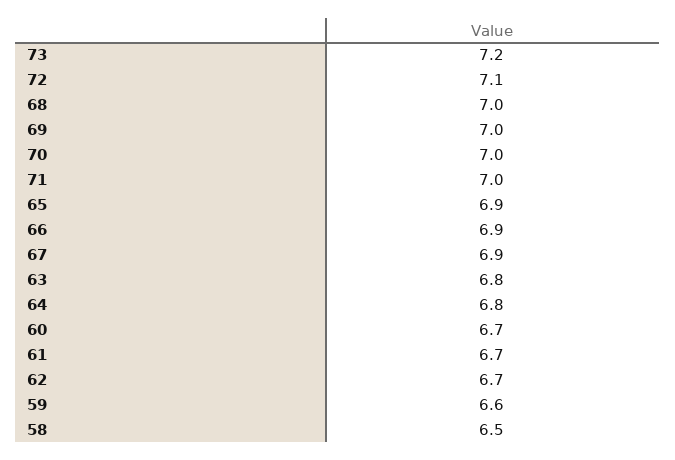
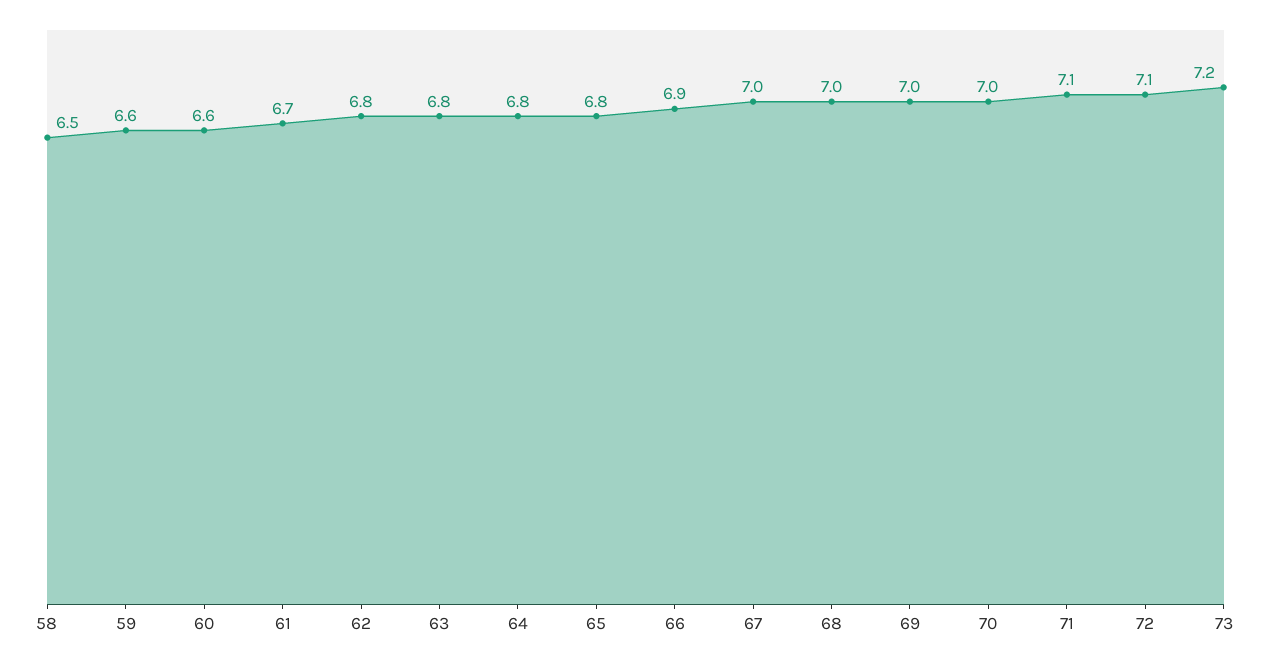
71: 7 -> 7.1
65: 6.9 -> 6.8
67: 6.9 -> 7
60: 6.7 -> 6.6
62: 6.7 -> 6.8

